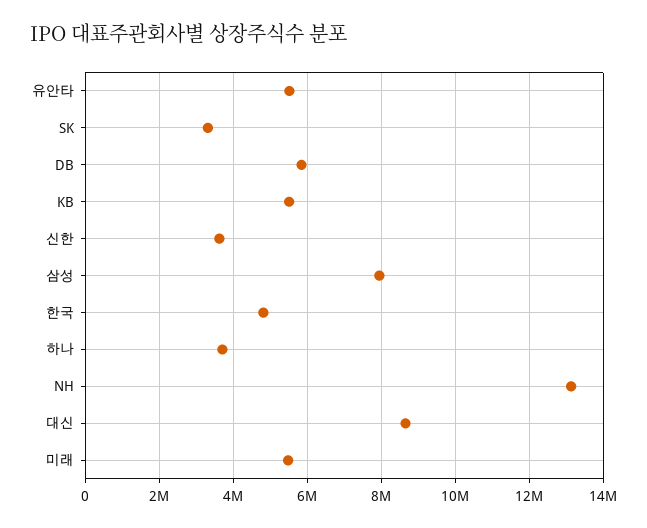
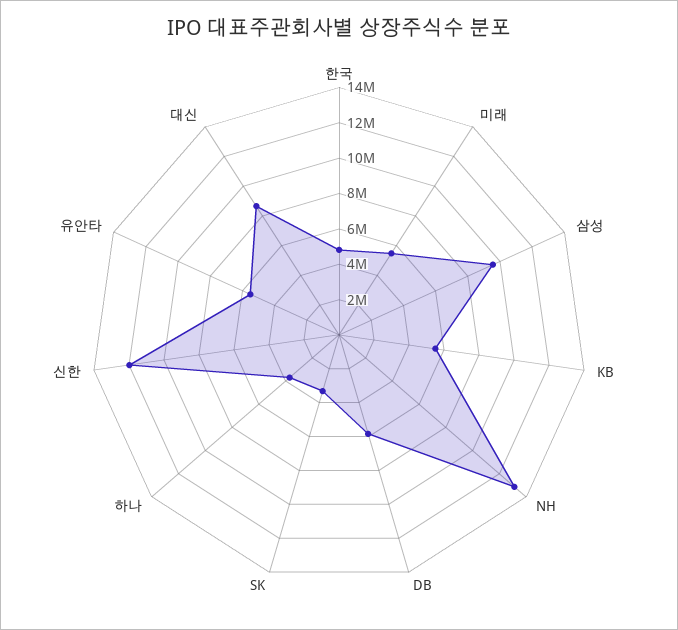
신한: 3600000 -> 12000000
삼성: 8000000 -> 9500000

